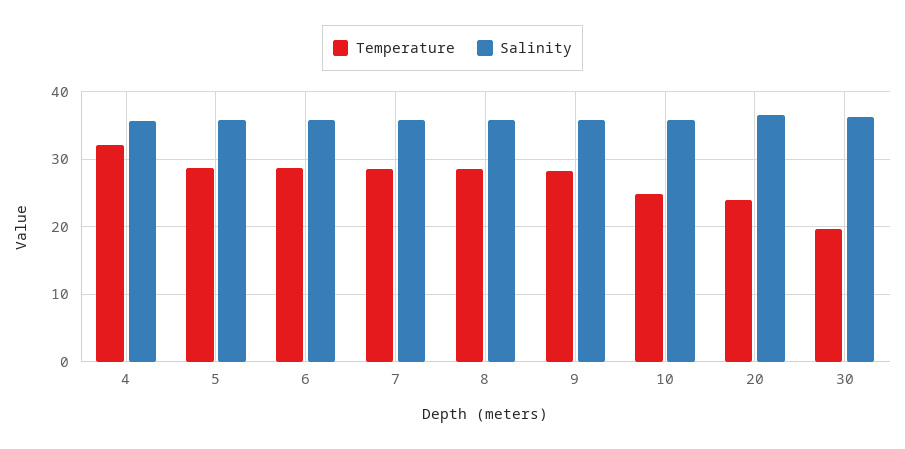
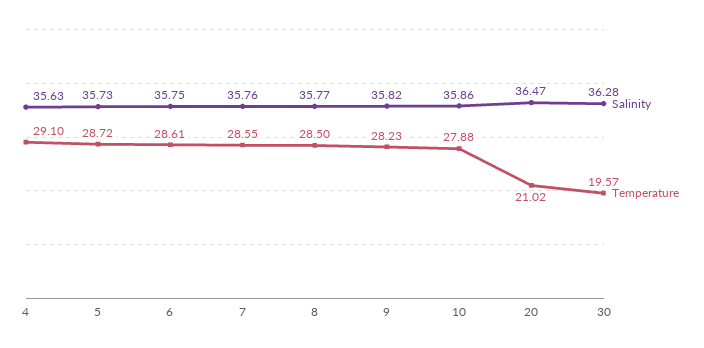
Temperature, 4: 32 -> 29.1
Temperature, 10: 25 -> 27.88
Temperature, 20: 24 -> 21.02

